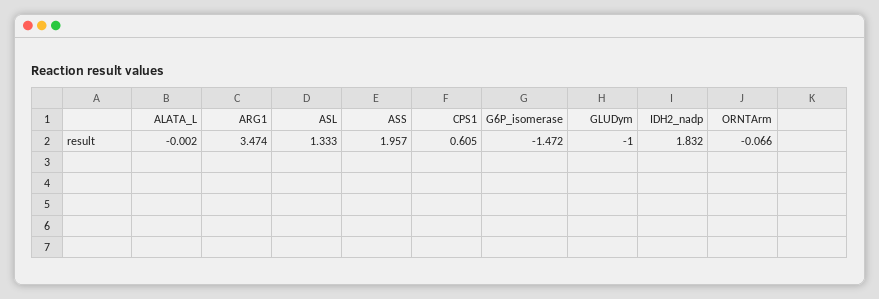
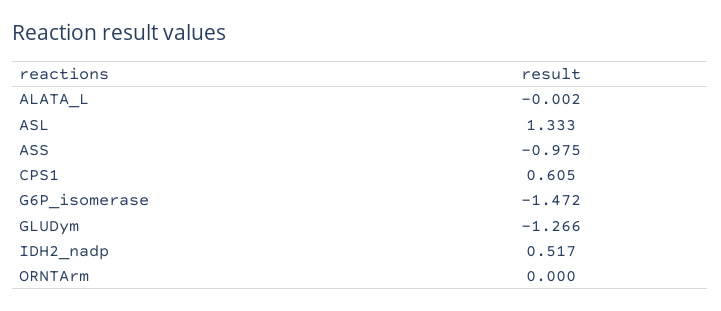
ARG1: 3.474 -> none
ASS: 1.957 -> -0.975
GLUDym: -1 -> -1.266
IDH2_nadp: 1.832 -> 0.517
ORNTArm: -0.066 -> 0

